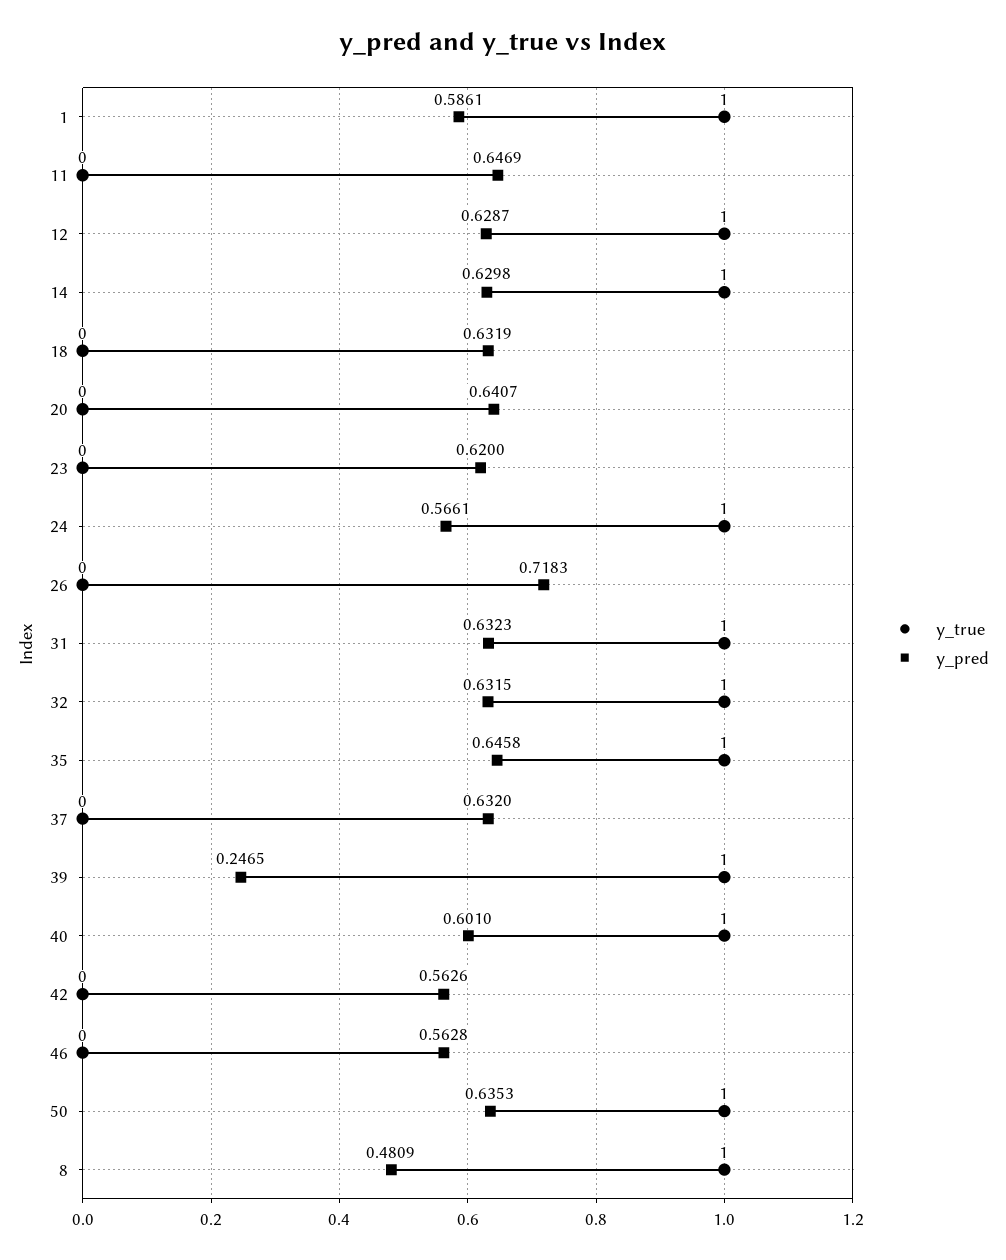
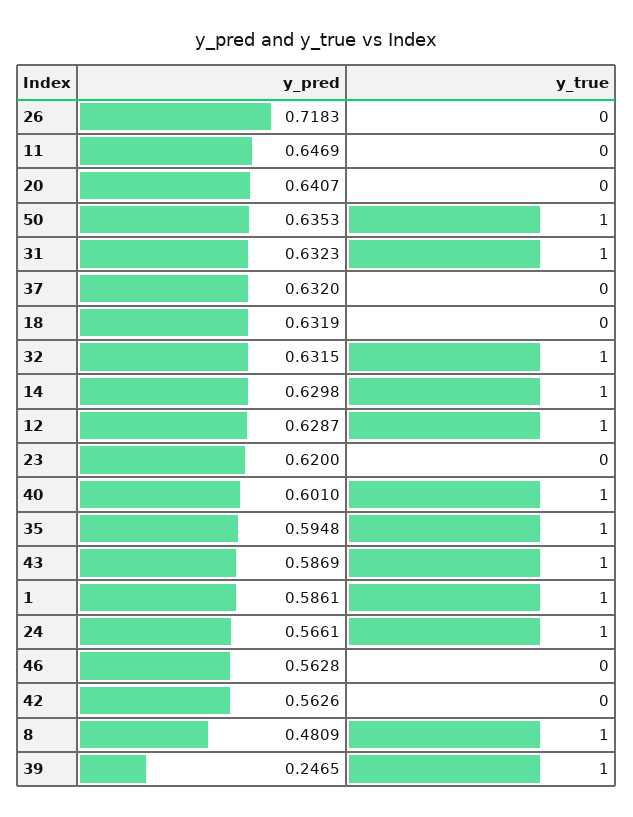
y_pred, 35: 0.6458 -> 0.5948
y_pred, 43: none -> 0.5869
y_true, 43: none -> 1

